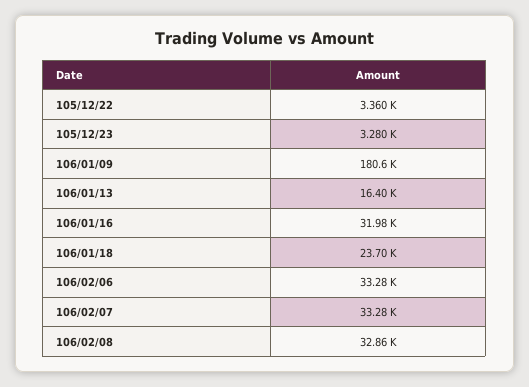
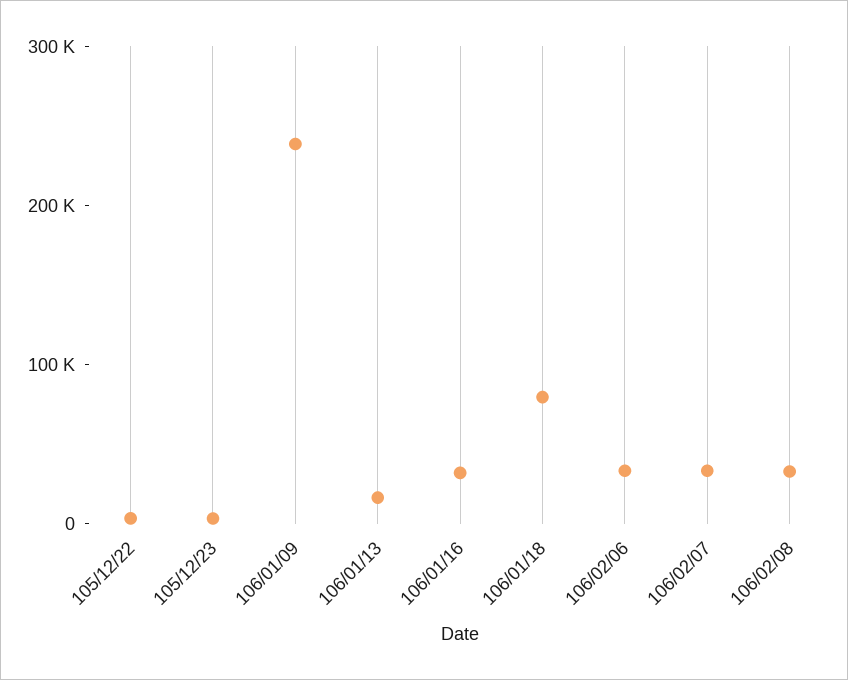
106/01/09: 180600 -> 240000
106/01/18: 23700 -> 80000

